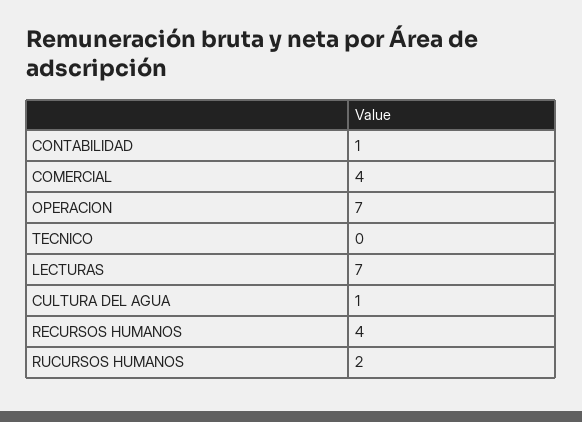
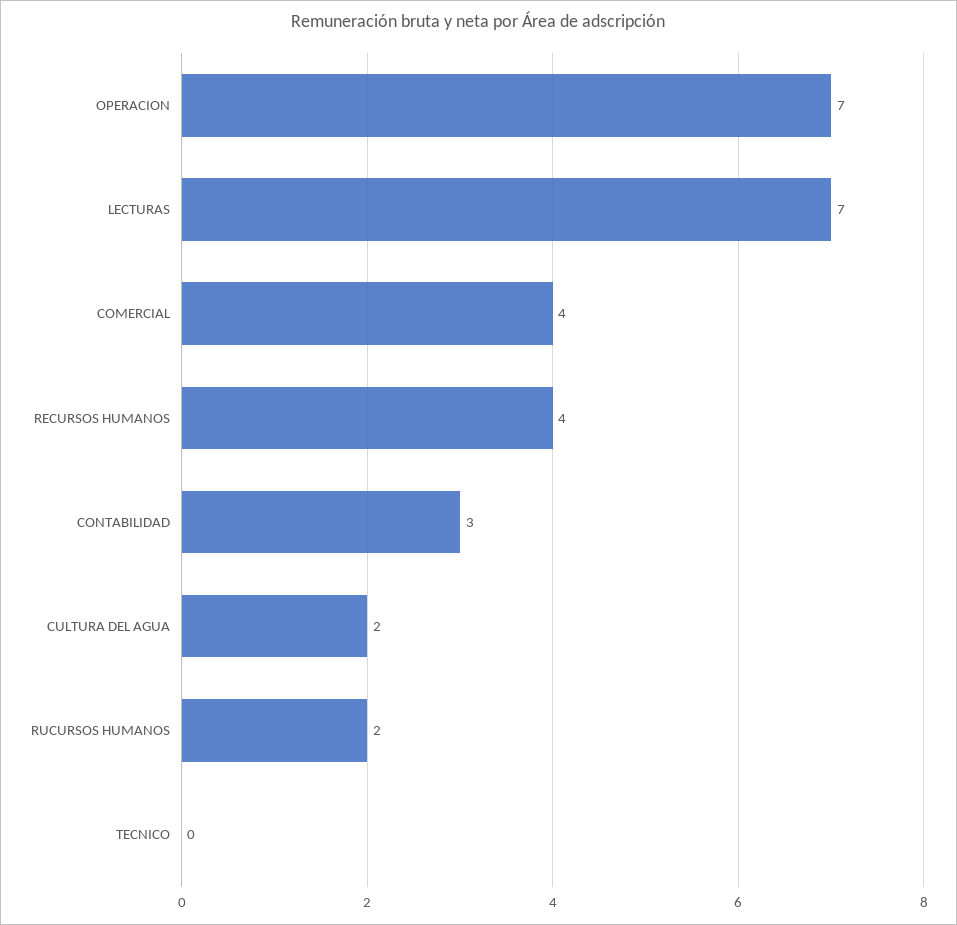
CONTABILIDAD: 1 -> 3
CULTURA DEL AGUA: 1 -> 2

